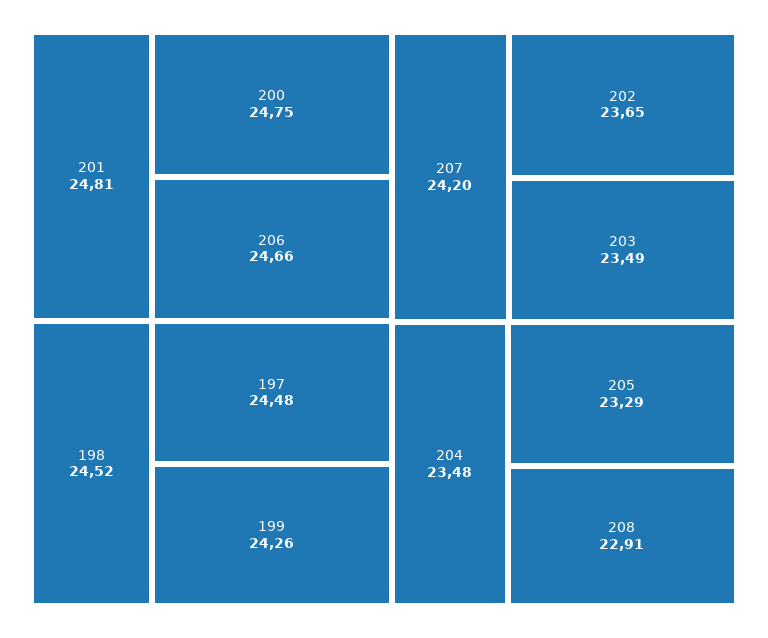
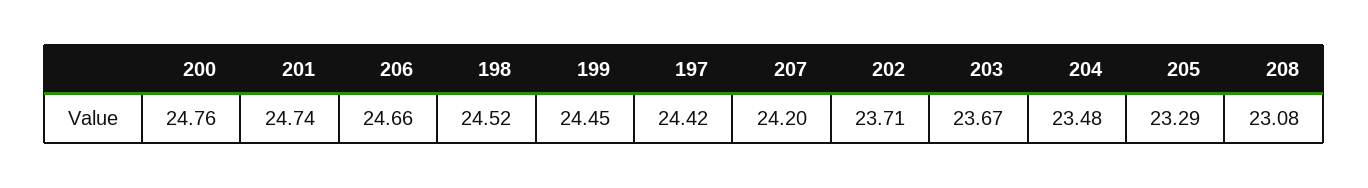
201: 24.81 -> 24.74
200: 24.75 -> 24.76
197: 24.48 -> 24.42
199: 24.26 -> 24.45
202: 23.65 -> 23.71
203: 23.49 -> 23.67
208: 22.91 -> 23.08

